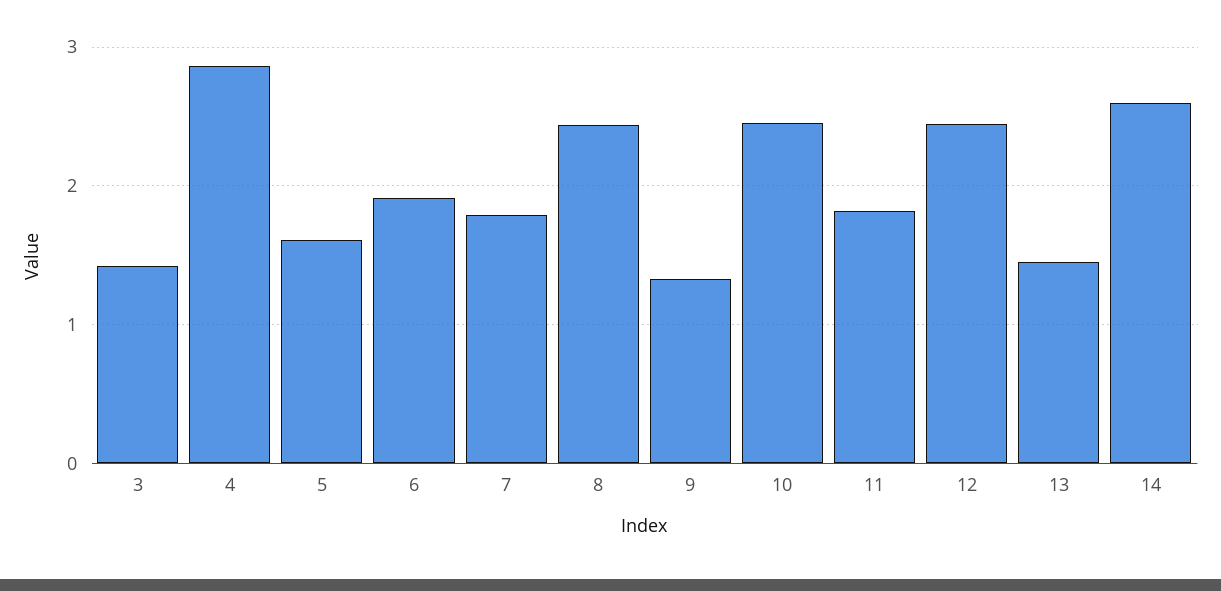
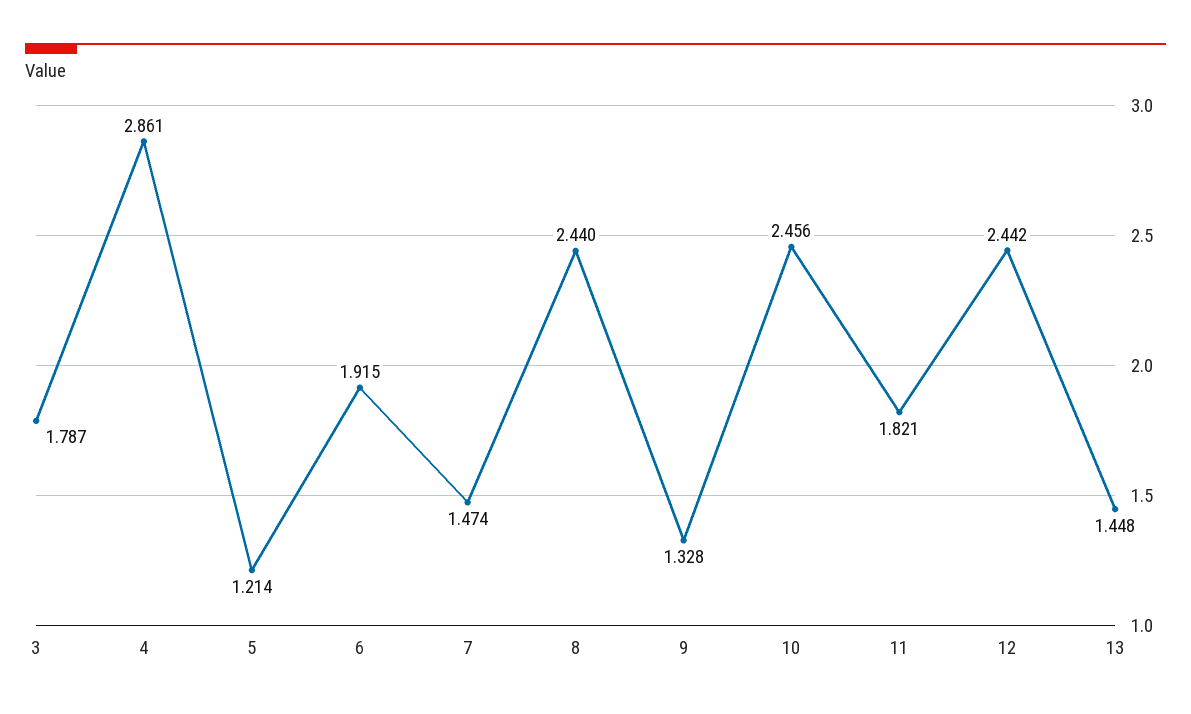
3: 1.4 -> 1.787
5: 1.6 -> 1.214
7: 1.8 -> 1.474
14: 2.6 -> none

